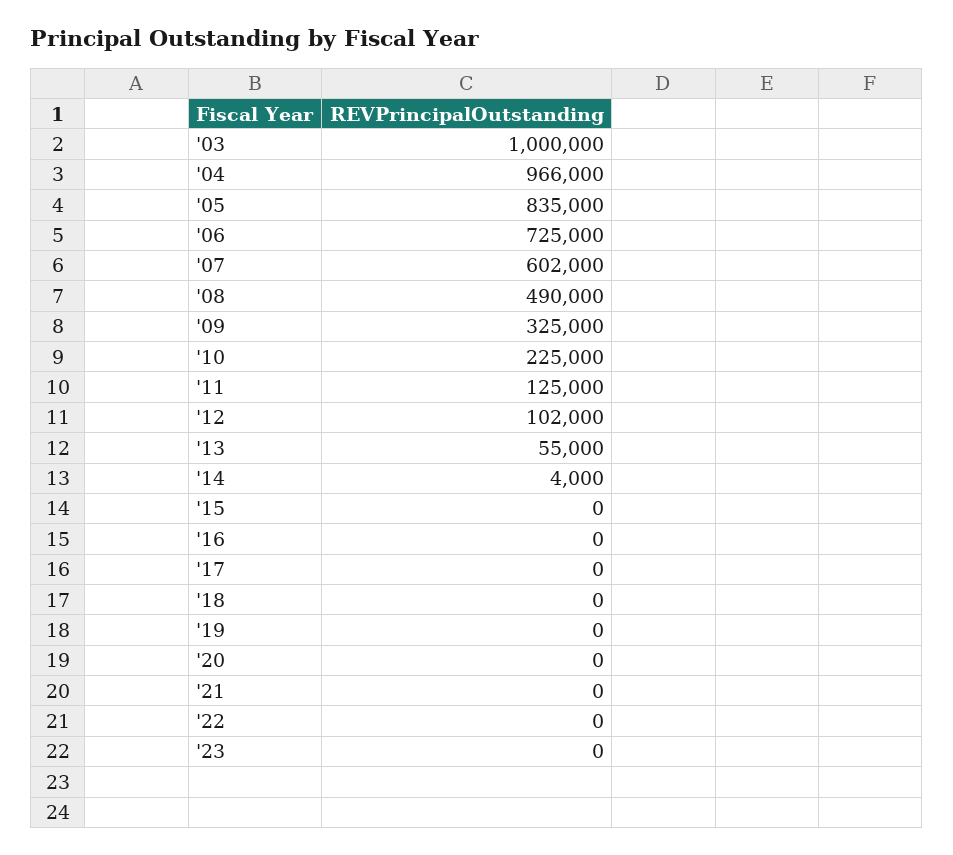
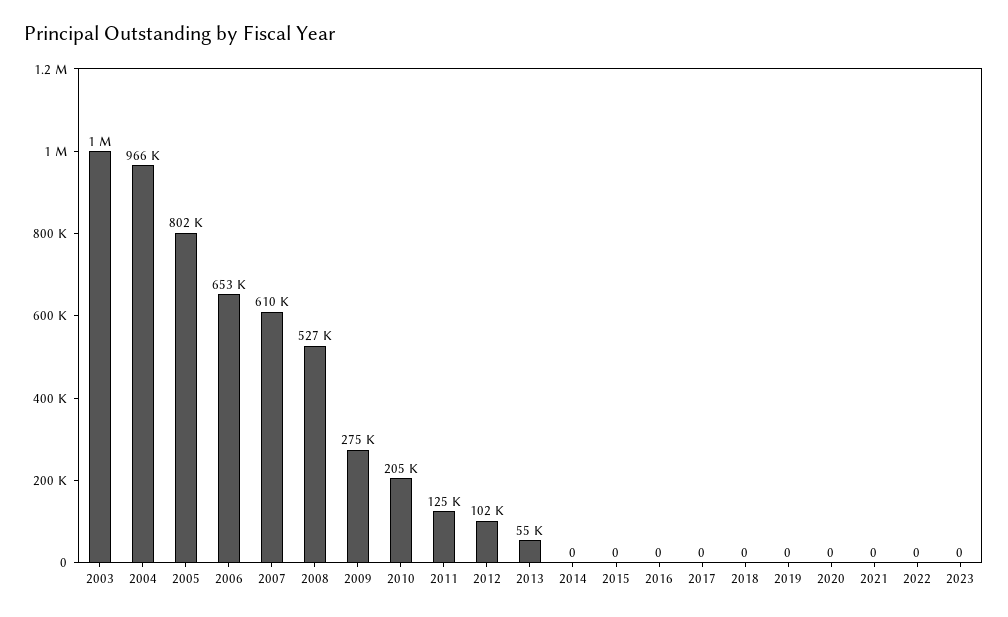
'05: 835000 -> 802000
'06: 725000 -> 653000
'07: 602000 -> 610000
'08: 490000 -> 527000
'09: 325000 -> 275000
'10: 225000 -> 205000
'14: 4000 -> 0

